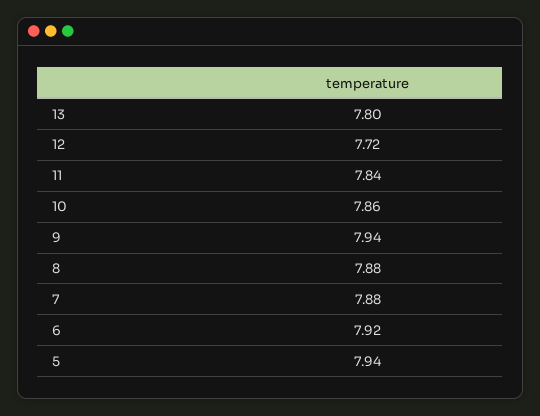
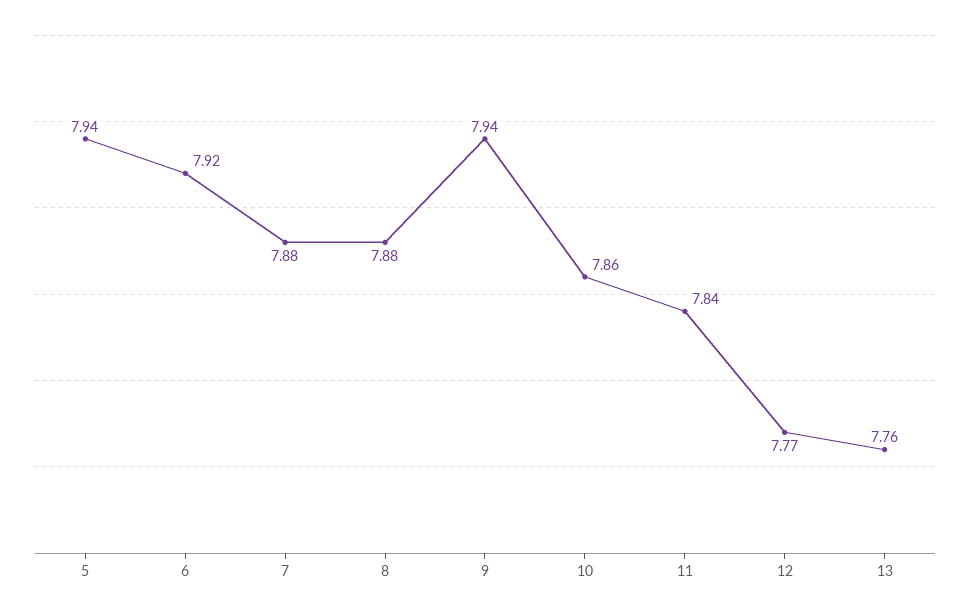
13: 7.8 -> 7.76
12: 7.72 -> 7.77

